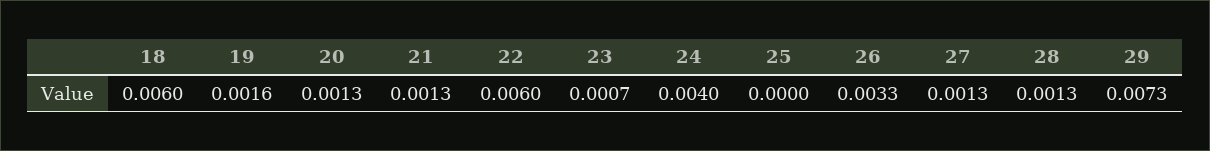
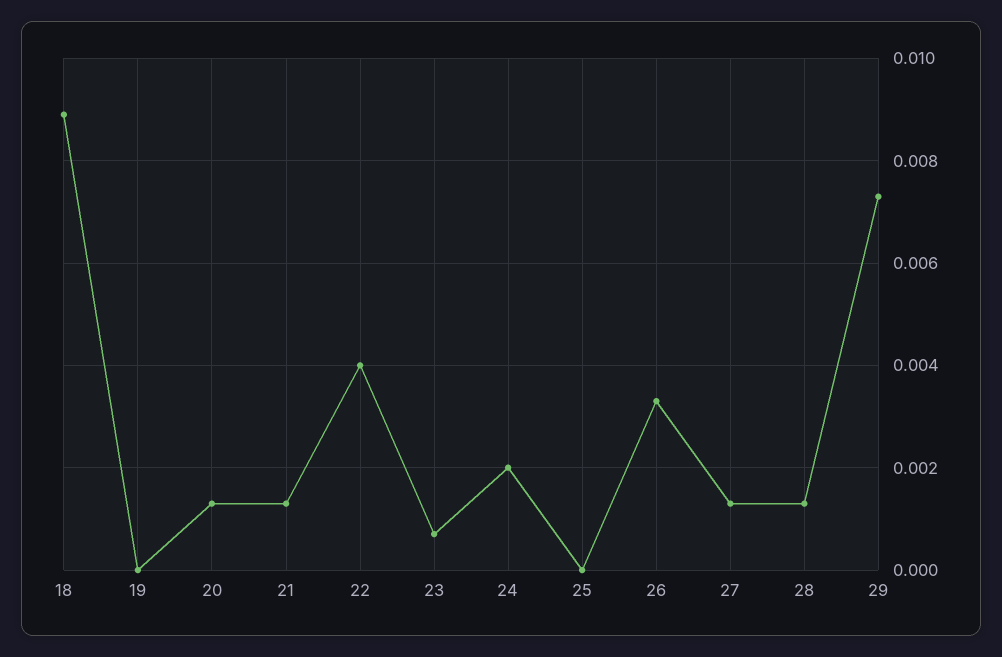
18: 0.006 -> 0.009
19: 0.0016 -> 0
22: 0.006 -> 0.004
24: 0.004 -> 0.002

